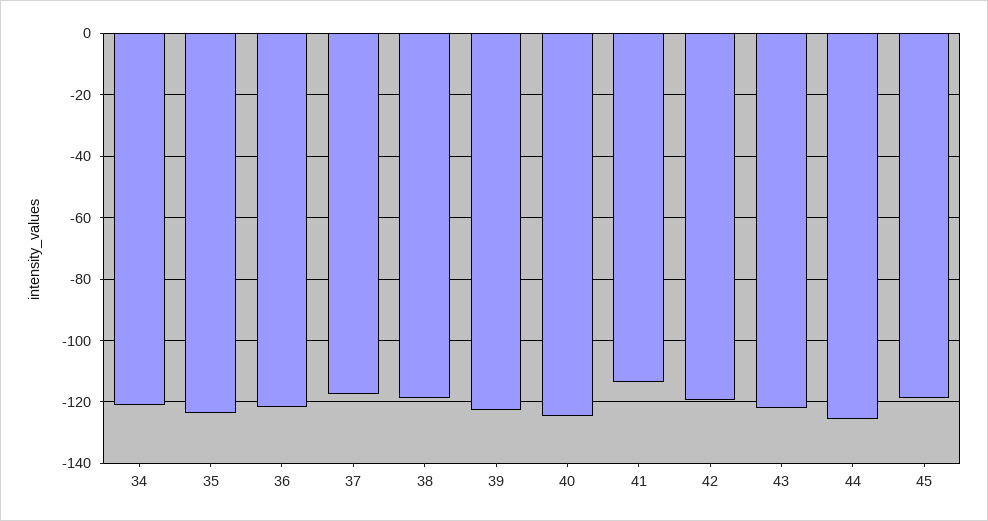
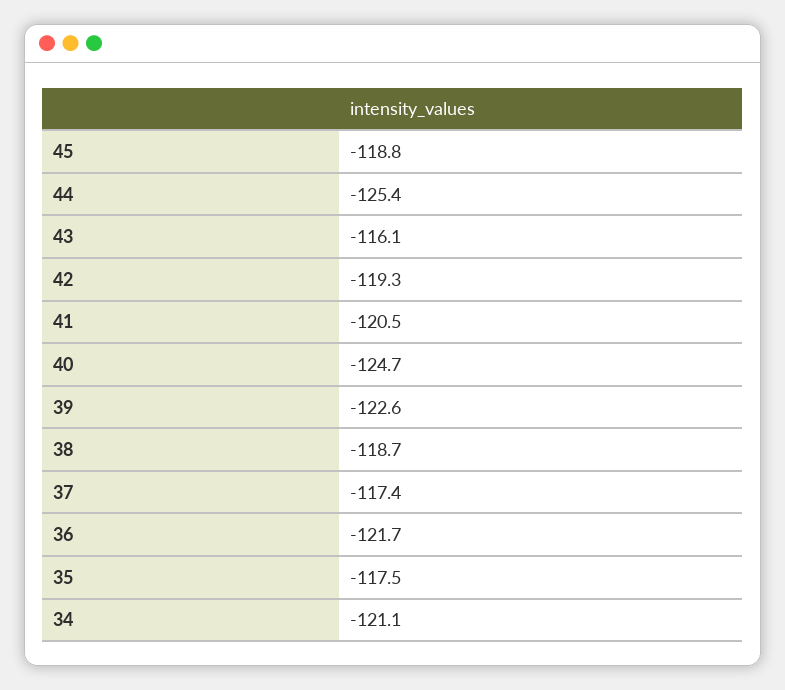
35: -124 -> -117.5
41: -114 -> -120.5
43: -122 -> -116.1

